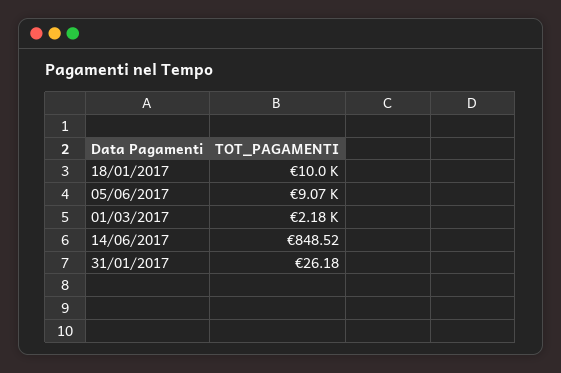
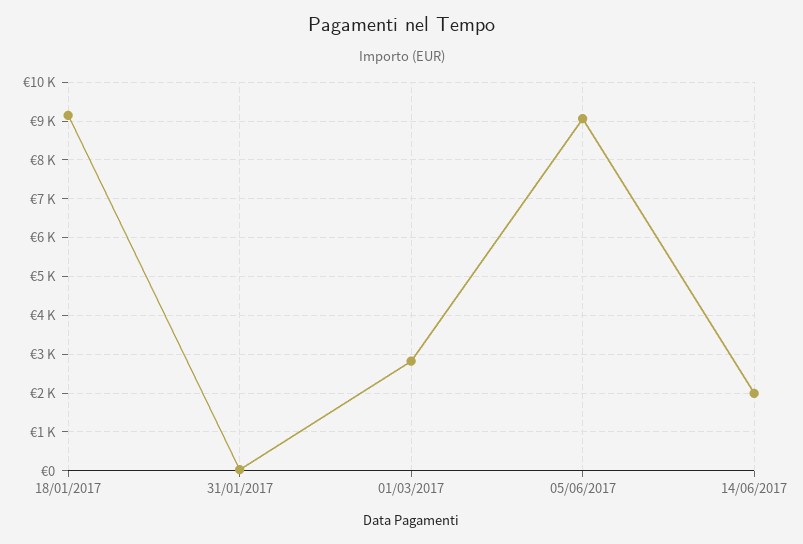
18/01/2017: 10000 -> 9200
01/03/2017: 2180 -> 2800
14/06/2017: 848.52 -> 2000

